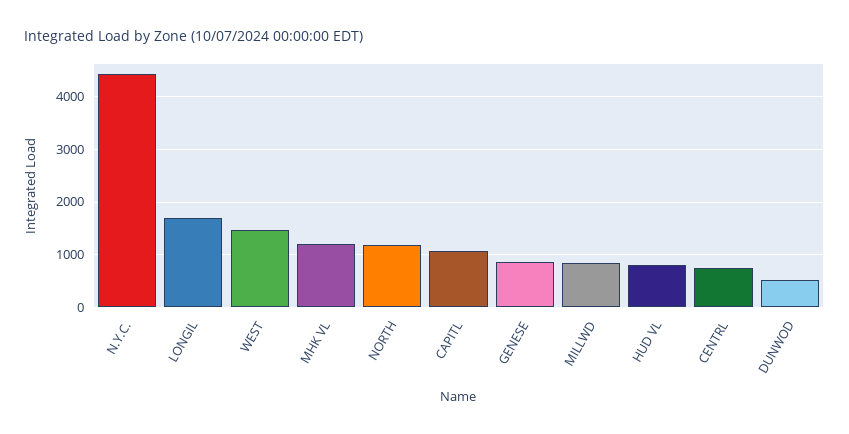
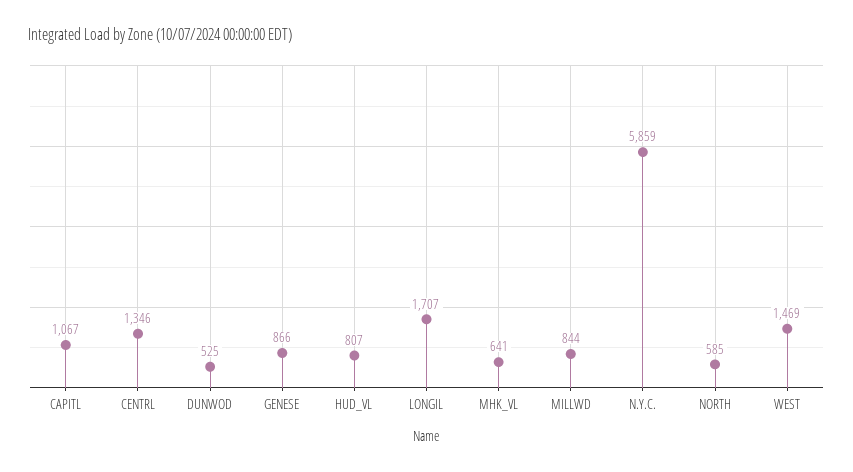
N.Y.C.: 4400 -> 5859
MHK VL: 1200 -> 641
NORTH: 1200 -> 585
CENTRL: 800 -> 1346

